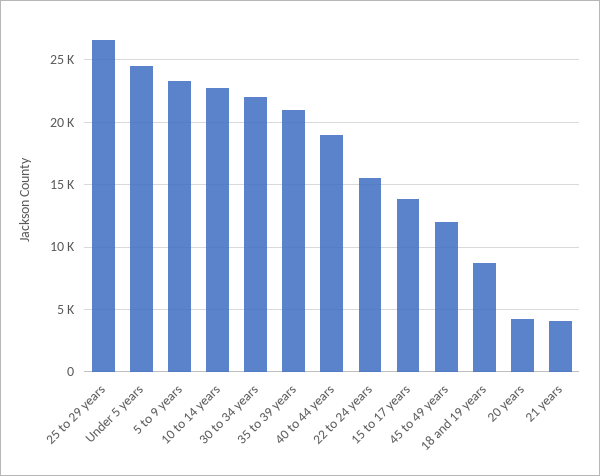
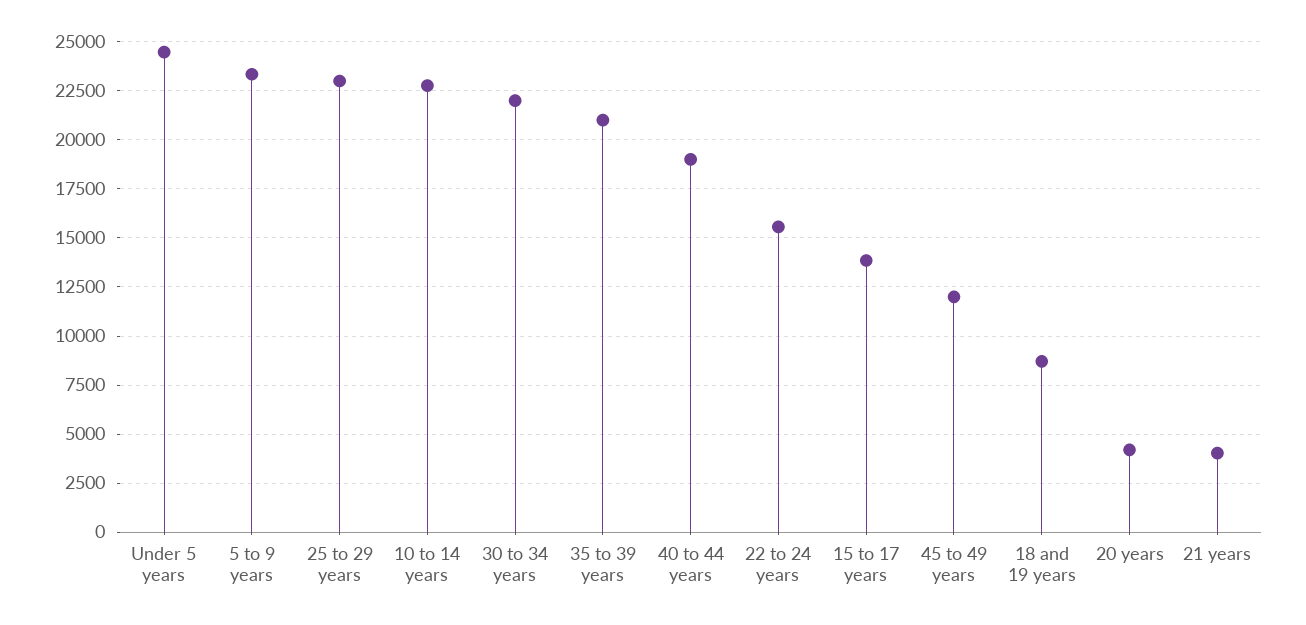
25 to 29 years: 26500 -> 23000

